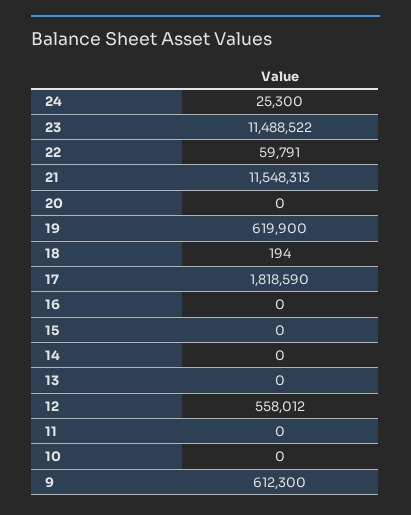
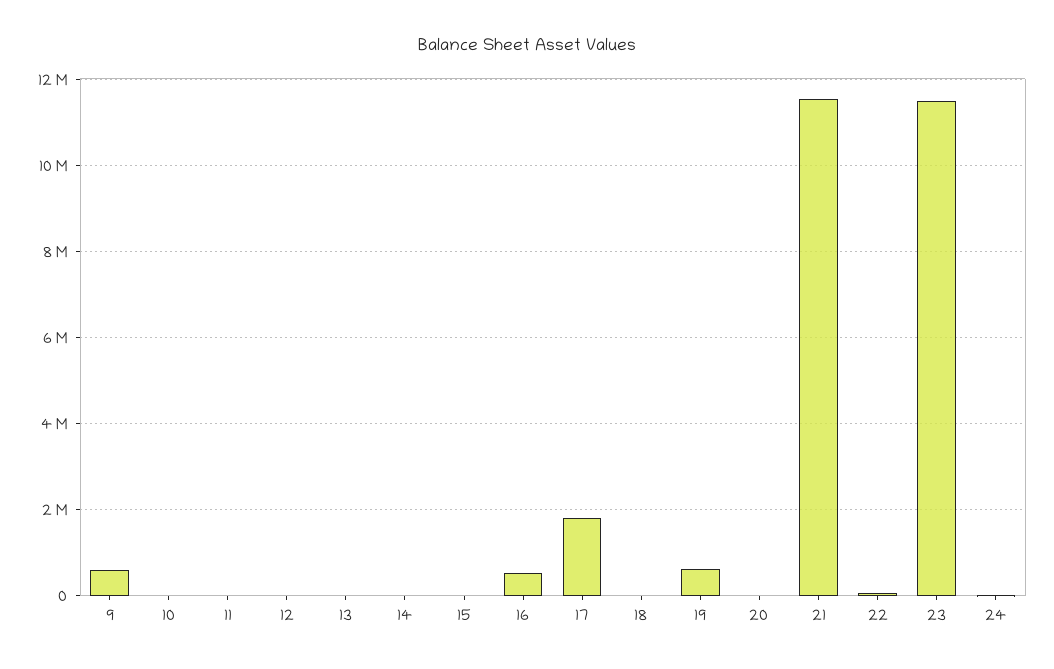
16: 0 -> 600000
12: 558012 -> 0

